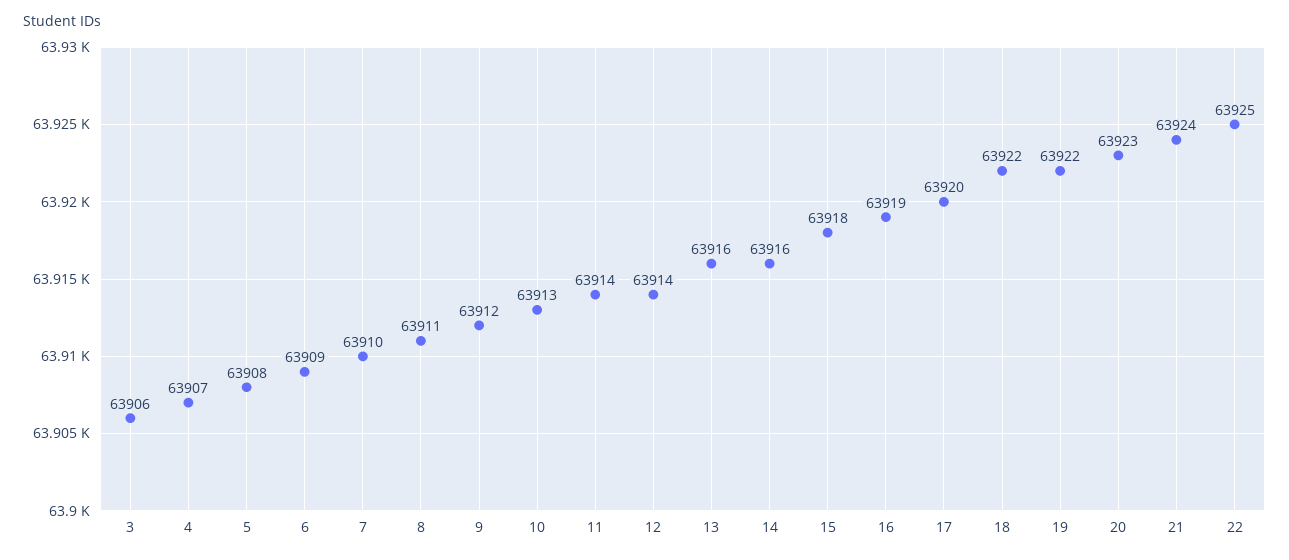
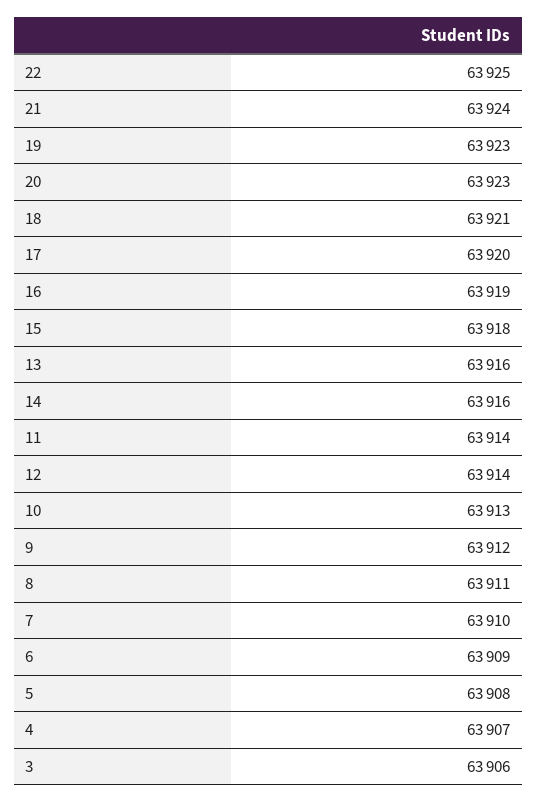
18: 63922 -> 63921
19: 63922 -> 63923

